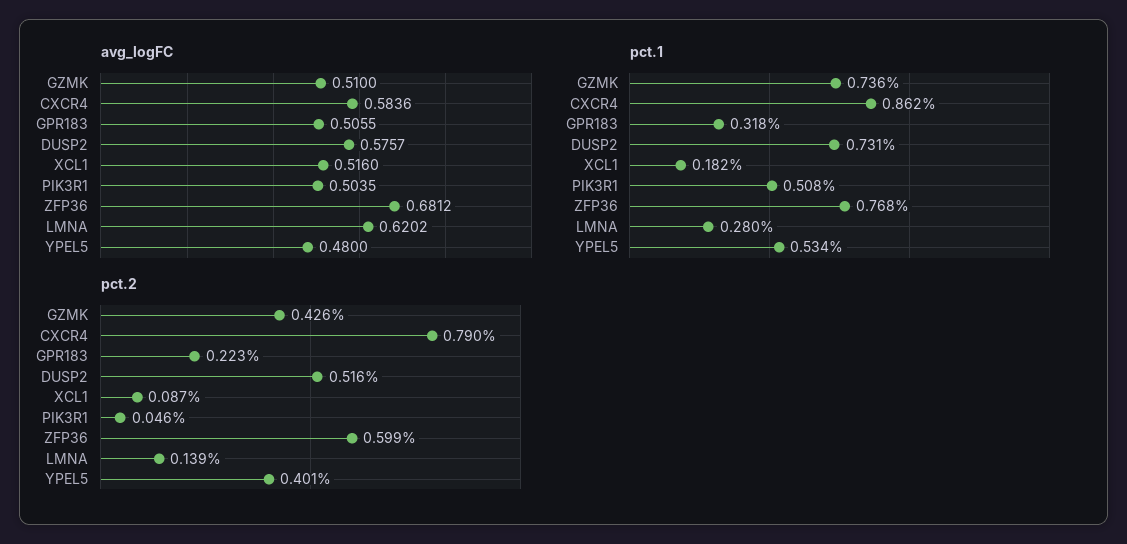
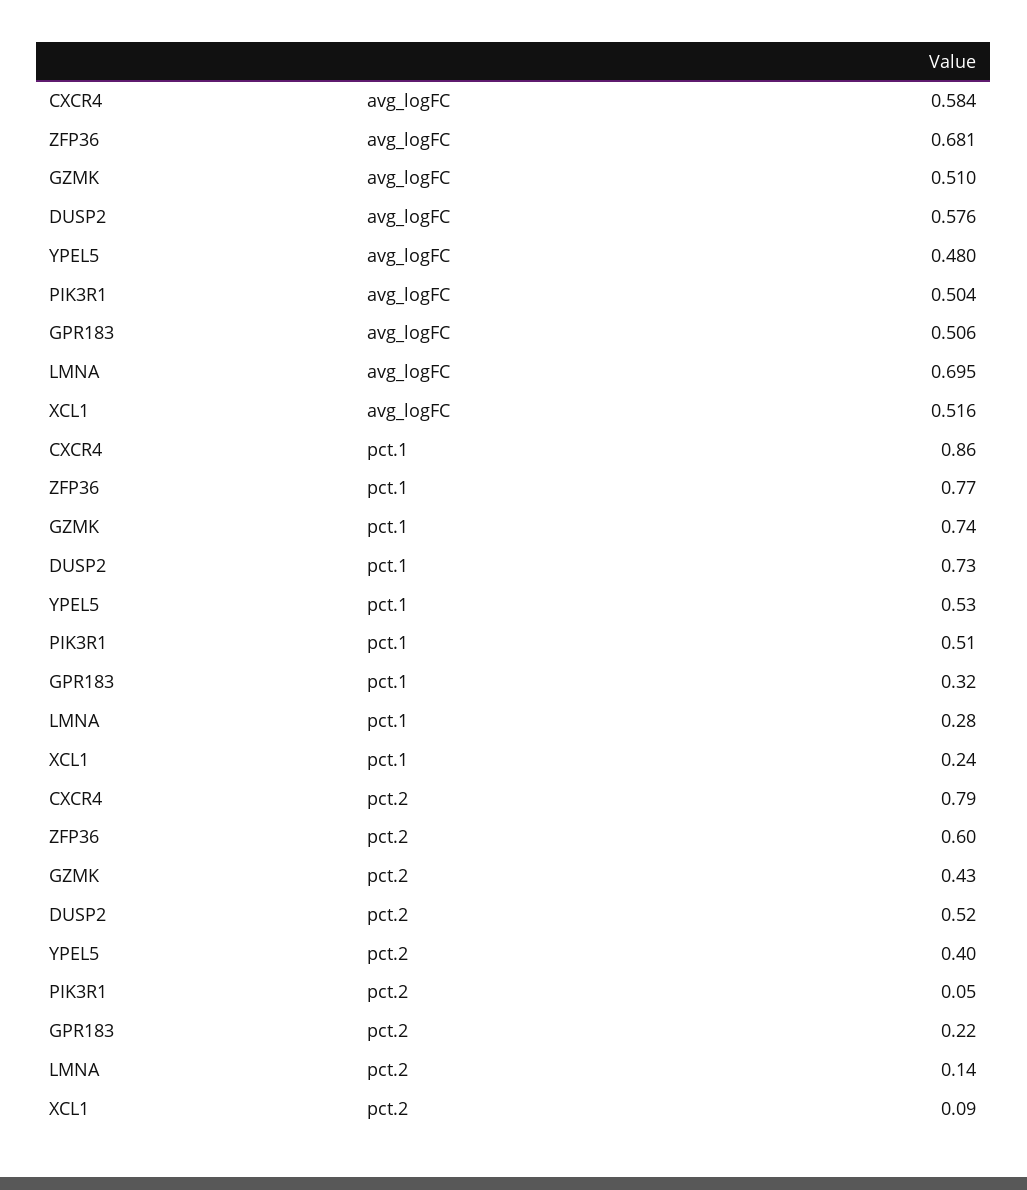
avg_logFC, LMNA: 0.6202 -> 0.695
pct.1, XCL1: 0.182 -> 0.24

